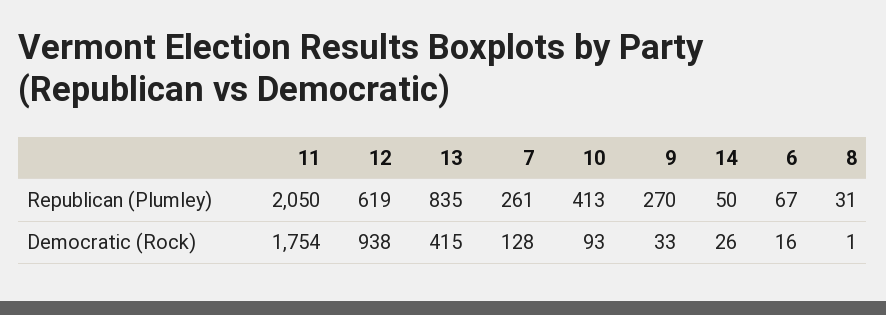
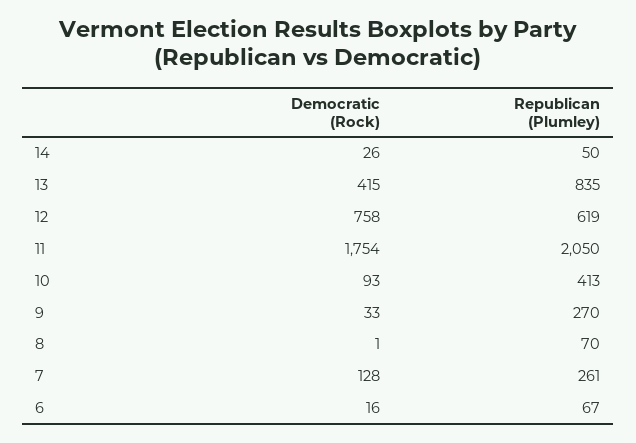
8, Republican (Plumley): 31 -> 70
12, Democratic (Rock): 938 -> 758

